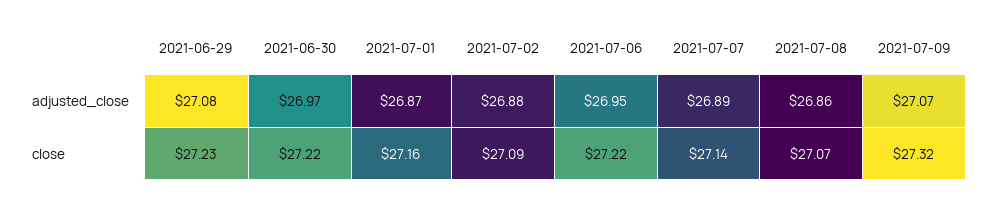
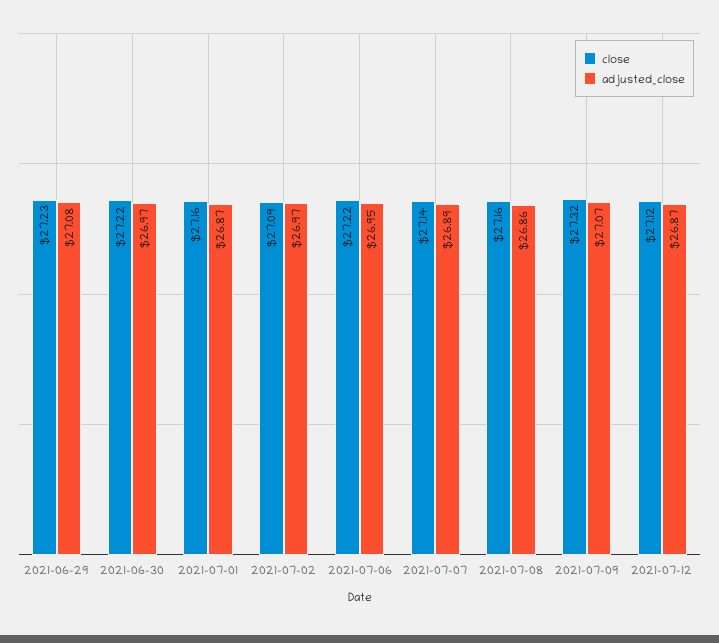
adjusted_close, 2021-07-02: 26.88 -> 26.97
close, 2021-07-08: 27.07 -> 27.16
close, 2021-07-12: none -> 27.12
adjusted_close, 2021-07-12: none -> 26.87

